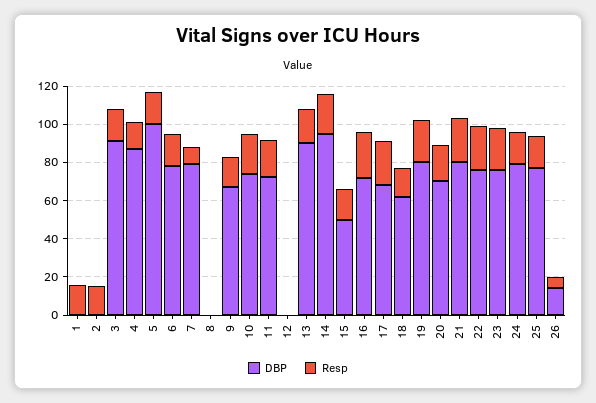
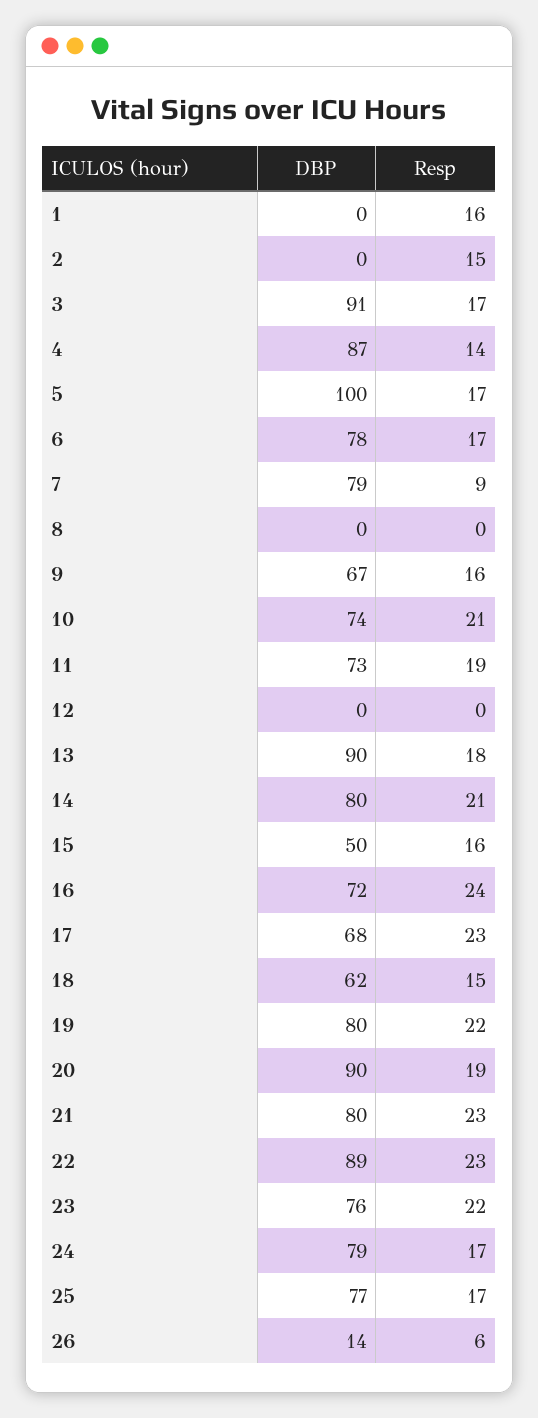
DBP, 14: 95 -> 80
DBP, 20: 70 -> 90
DBP, 22: 75 -> 89

